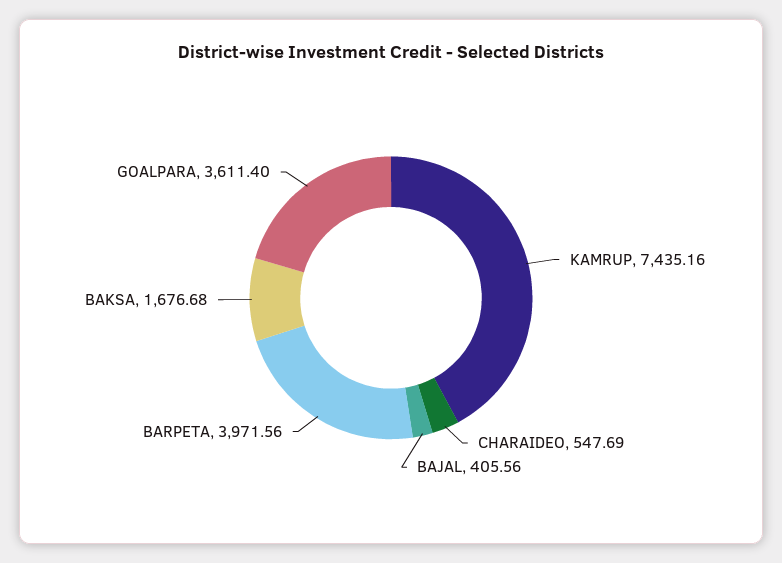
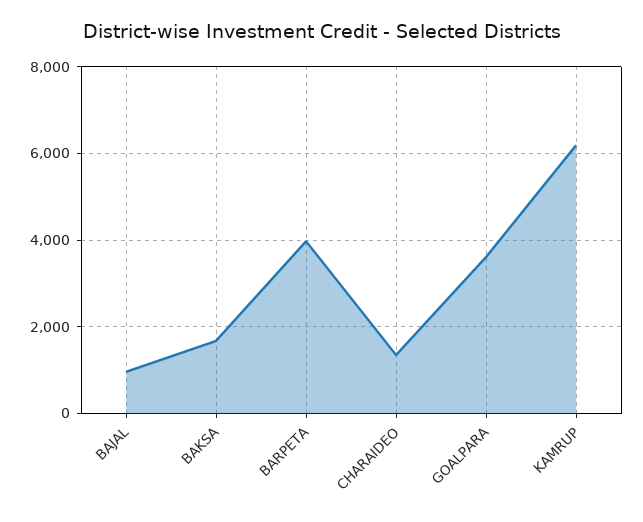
KAMRUP: 7435.16 -> 6200
CHARAIDEO: 547.69 -> 1400
BAJAL: 405.56 -> 1000

